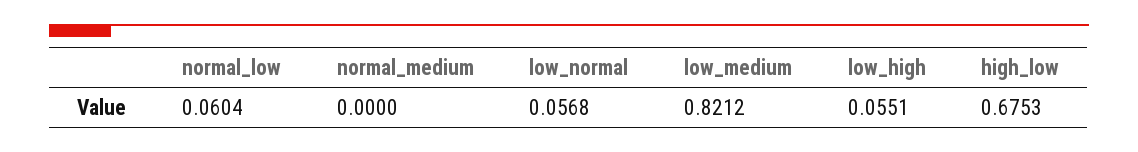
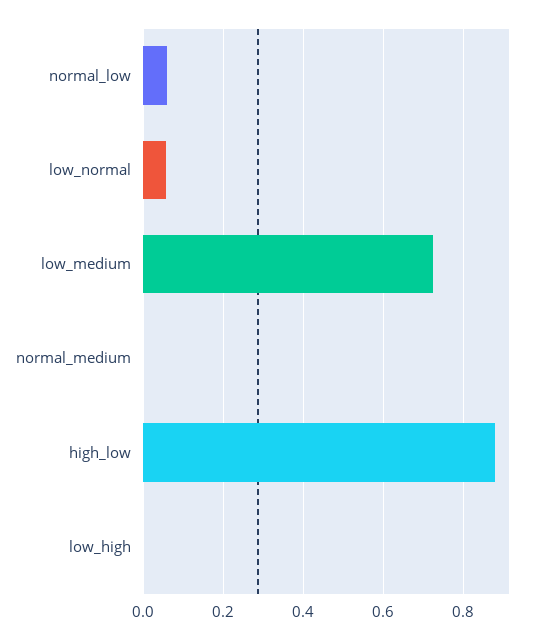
low_medium: 0.8212 -> 0.72
low_high: 0.0551 -> 0
high_low: 0.6753 -> 0.88

